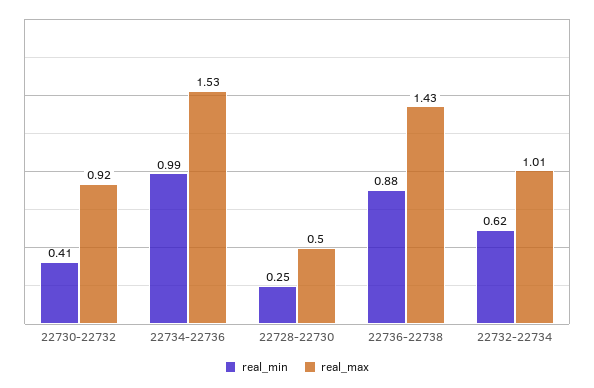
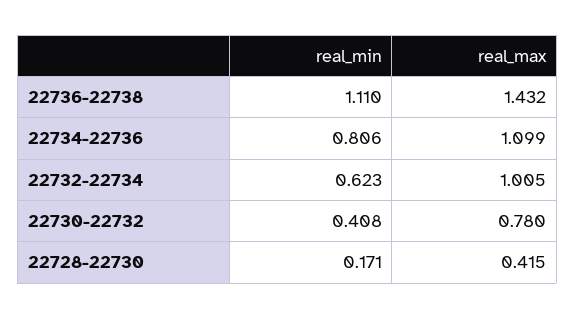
real_max, 22730-22732: 0.92 -> 0.78
real_min, 22734-22736: 0.99 -> 0.806
real_max, 22734-22736: 1.53 -> 1.099
real_min, 22728-22730: 0.25 -> 0.171
real_max, 22728-22730: 0.5 -> 0.415
real_min, 22736-22738: 0.88 -> 1.11

